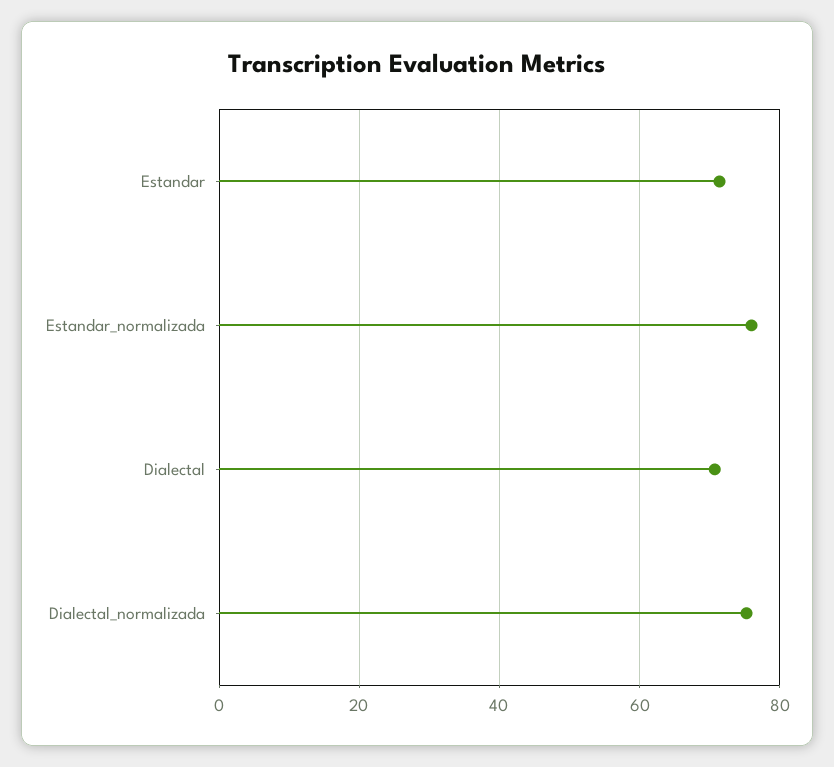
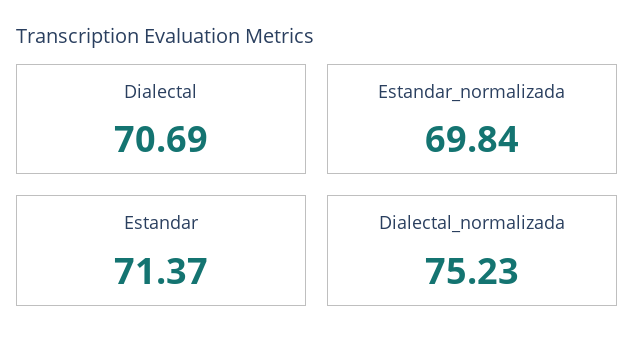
Estandar_normalizada: 76 -> 69.84

